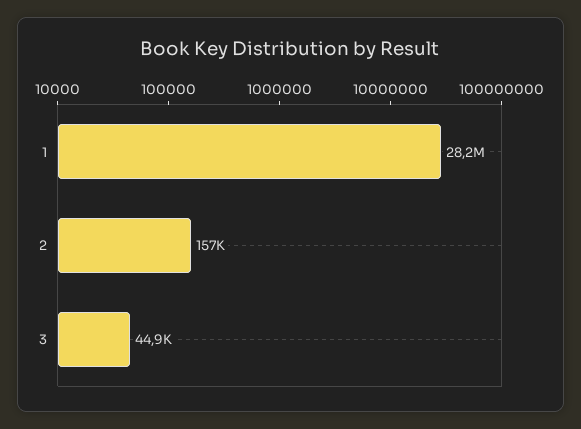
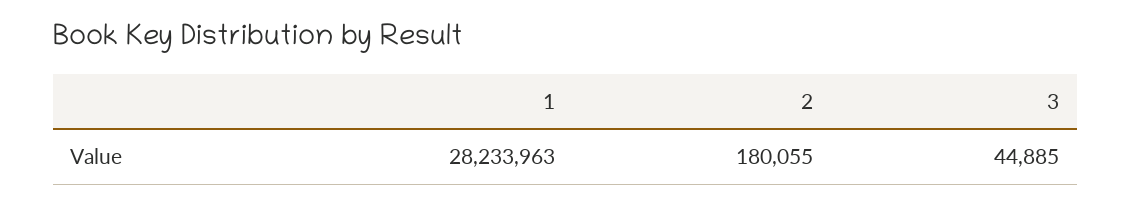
2: 157000 -> 180055

